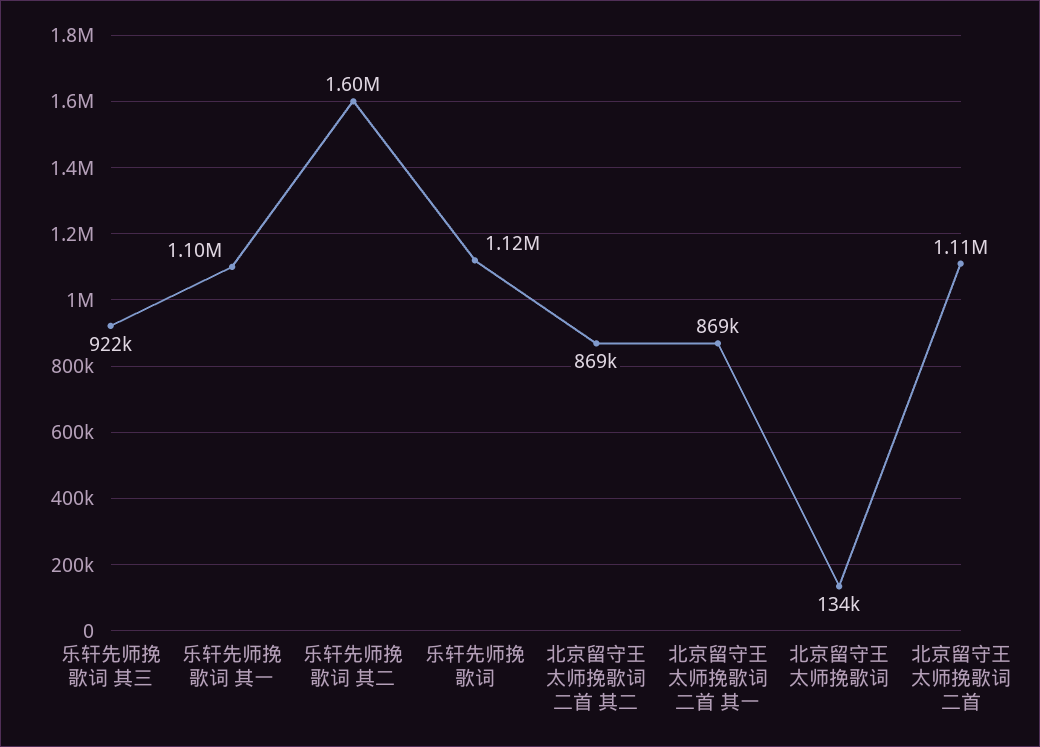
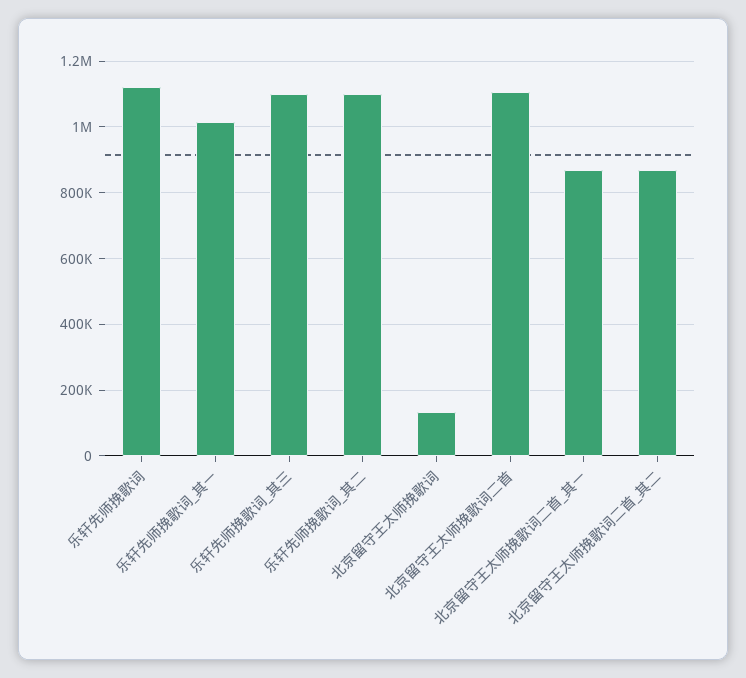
乐轩先师挽歌词 其三: 922000 -> 1100000
乐轩先师挽歌词 其一: 1100000 -> 1020000
乐轩先师挽歌词 其二: 1600000 -> 1100000

